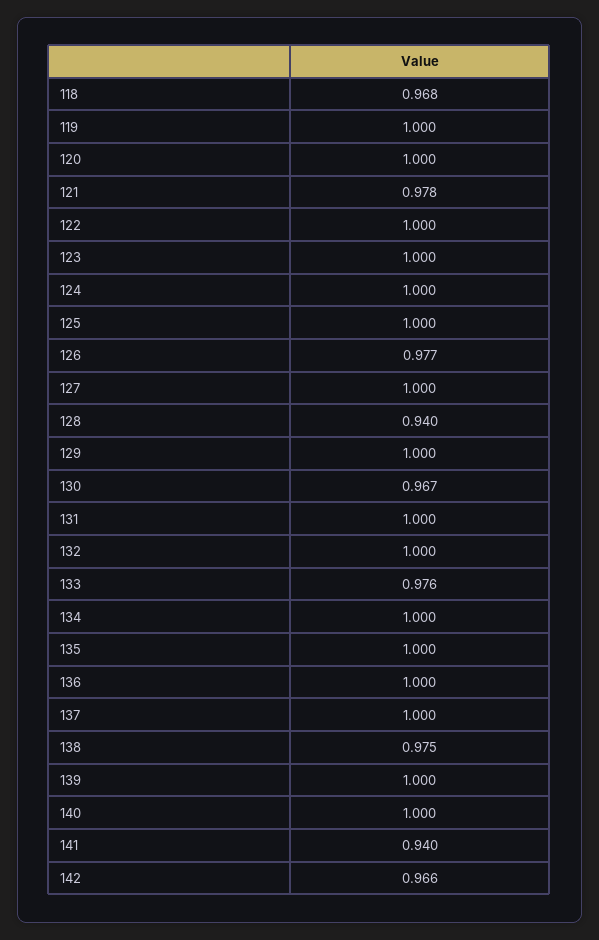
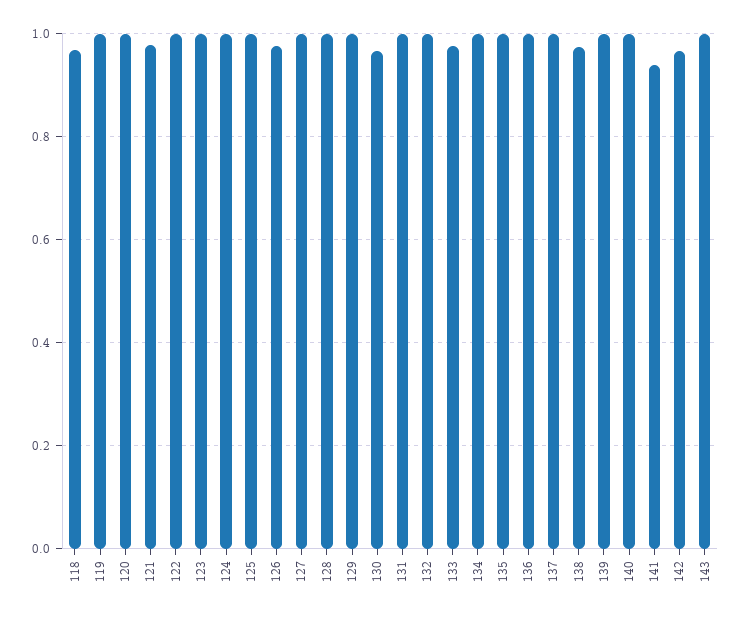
128: 0.94 -> 1
143: none -> 1

